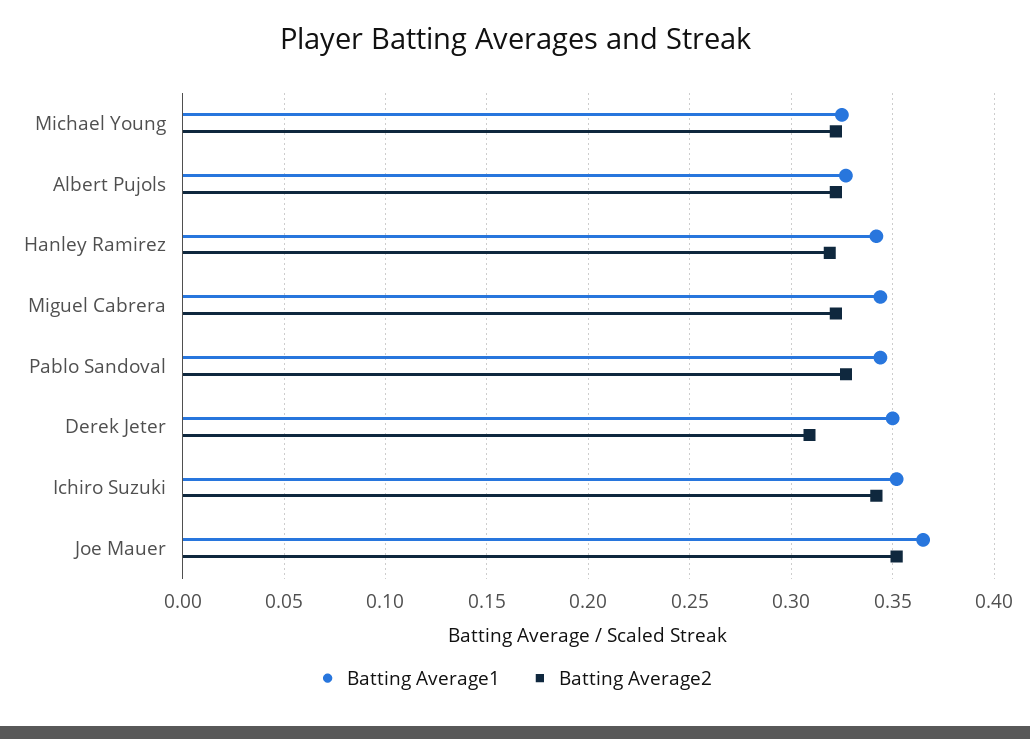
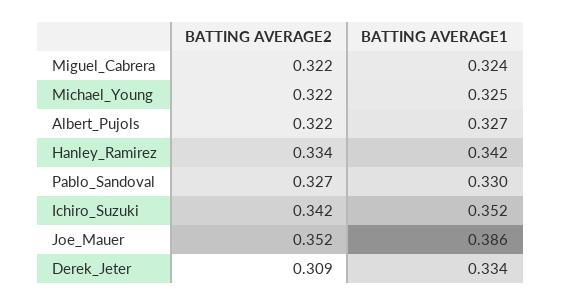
Batting Average2, Hanley Ramirez: 0.32 -> 0.334
Batting Average1, Miguel Cabrera: 0.345 -> 0.324
Batting Average1, Pablo Sandoval: 0.345 -> 0.33
Batting Average1, Derek Jeter: 0.35 -> 0.334
Batting Average1, Joe Mauer: 0.365 -> 0.386

